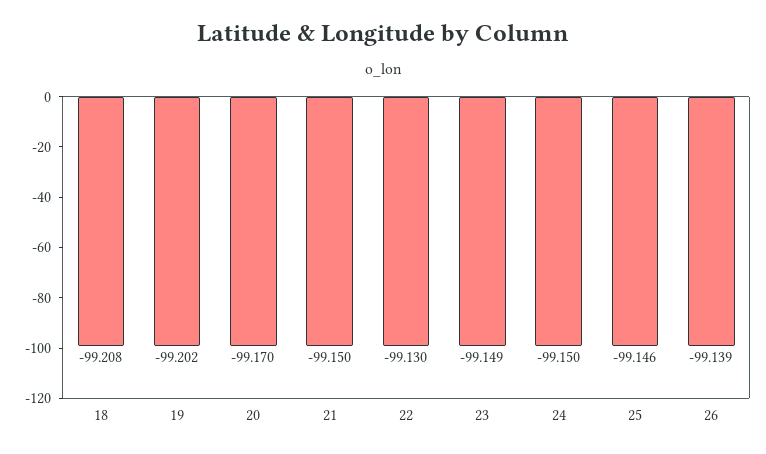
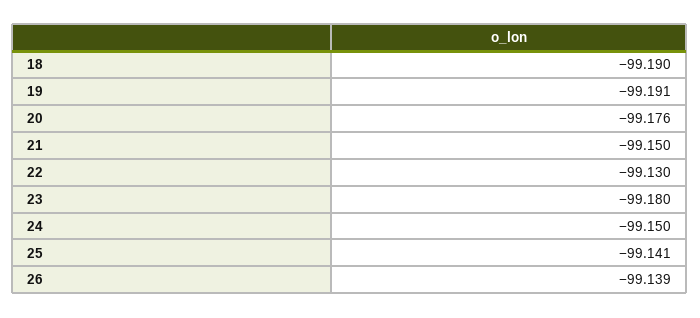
18: -99.208 -> -99.19
19: -99.202 -> -99.191
20: -99.17 -> -99.176
23: -99.149 -> -99.18
25: -99.146 -> -99.141

